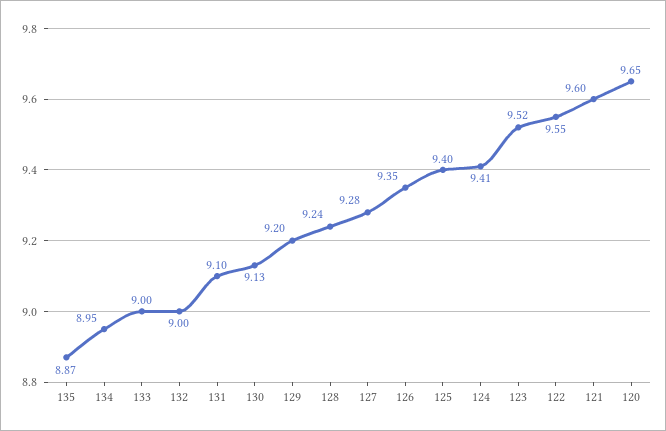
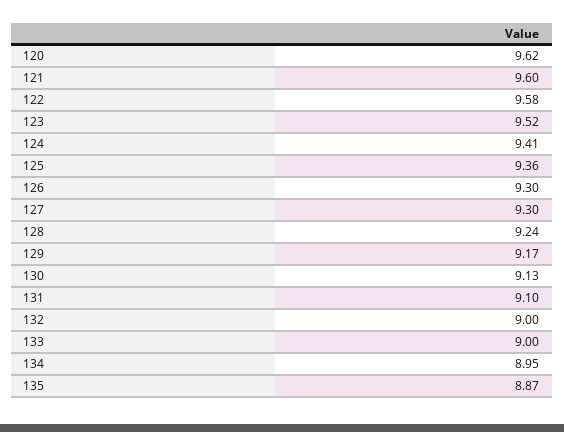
129: 9.2 -> 9.17
127: 9.28 -> 9.3
126: 9.35 -> 9.3
125: 9.4 -> 9.36
122: 9.55 -> 9.58
120: 9.65 -> 9.62

